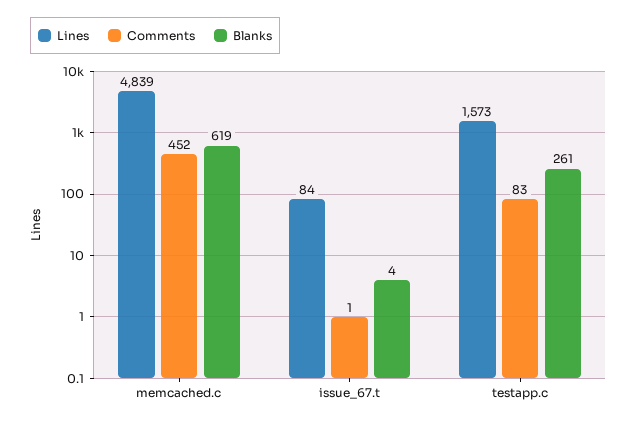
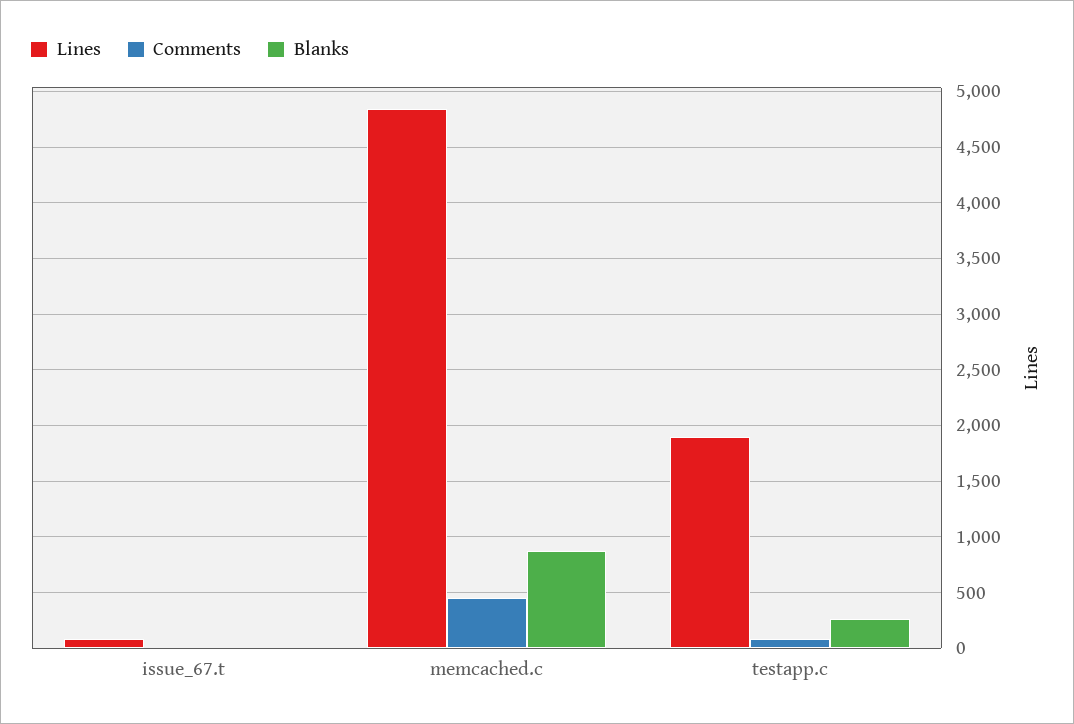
Blanks, memcached.c: 619 -> 900
Lines, testapp.c: 1573 -> 1900

